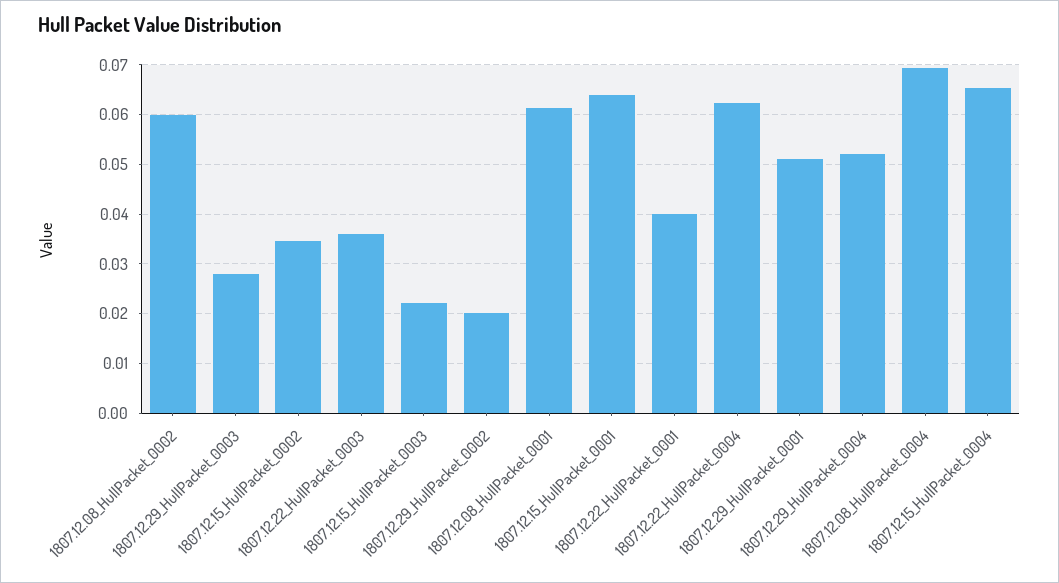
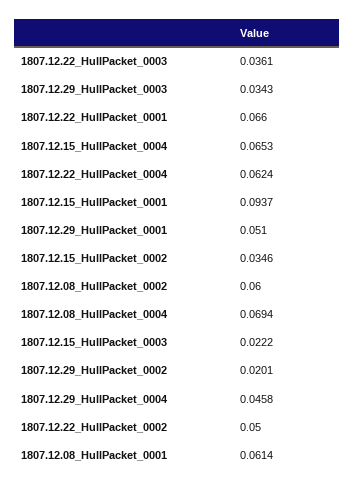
1807.12.29_HullPacket_0003: 0.028 -> 0.0343
1807.12.15_HullPacket_0001: 0.064 -> 0.0937
1807.12.22_HullPacket_0001: 0.04 -> 0.066
1807.12.29_HullPacket_0004: 0.052 -> 0.0458
1807.12.22_HullPacket_0002: none -> 0.05

